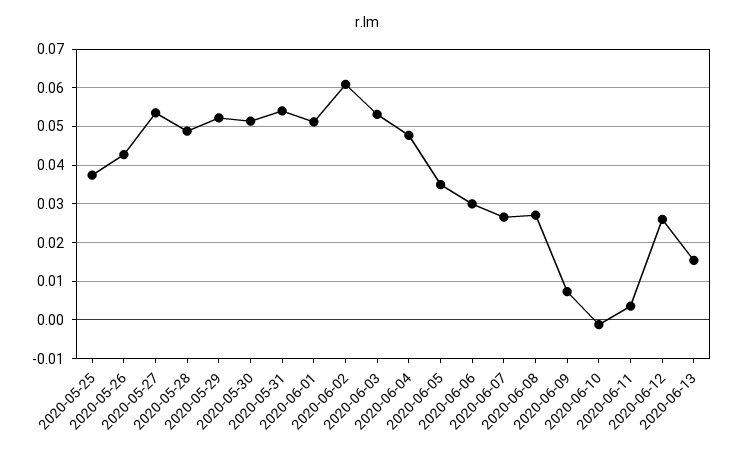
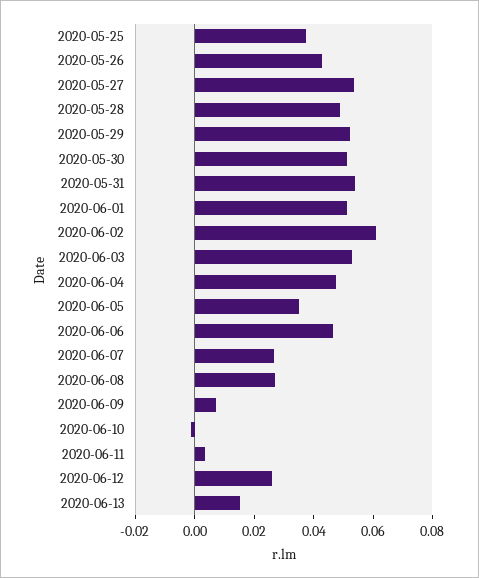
2020-06-06: 0.03 -> 0.045

